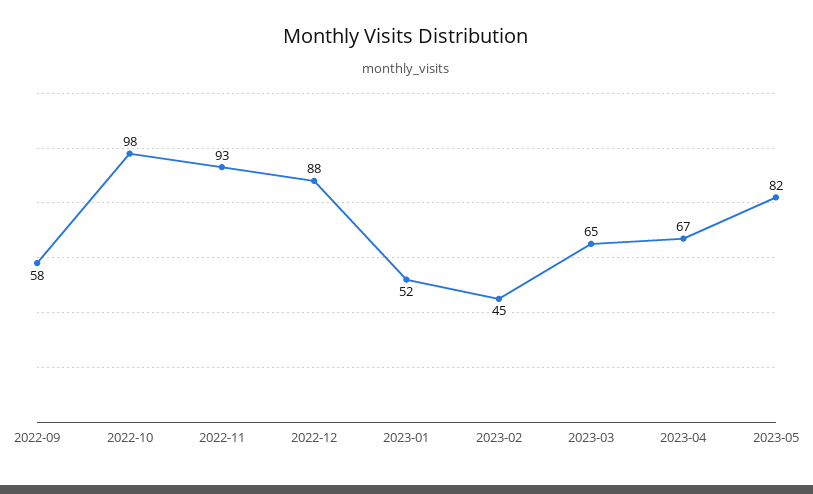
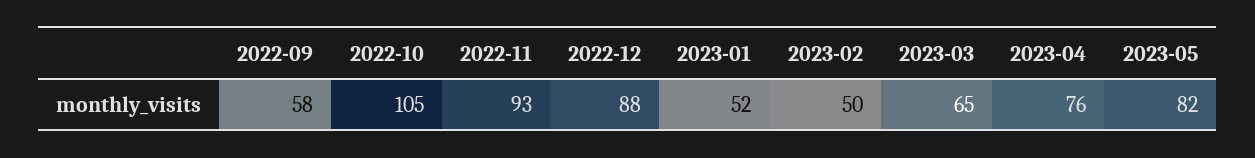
2022-10: 98 -> 105
2023-02: 45 -> 50
2023-04: 67 -> 76

